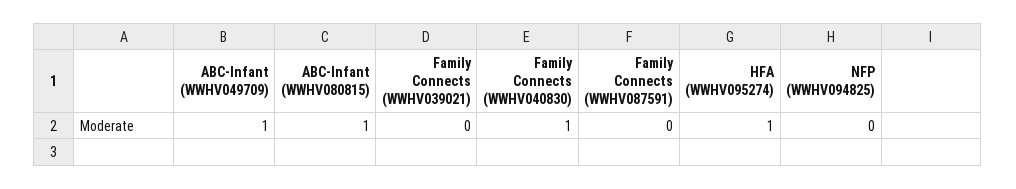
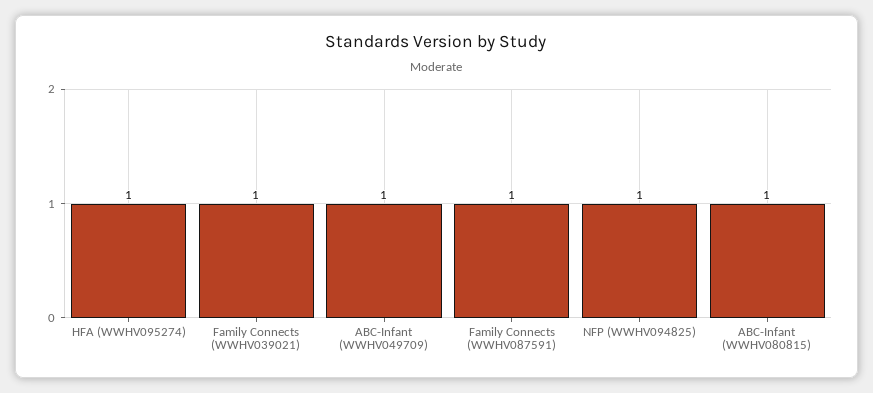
Family Connects (WWHV039021): 0 -> 1
Family Connects (WWHV040830): 1 -> none
Family Connects (WWHV087591): 0 -> 1
NFP (WWHV094825): 0 -> 1

